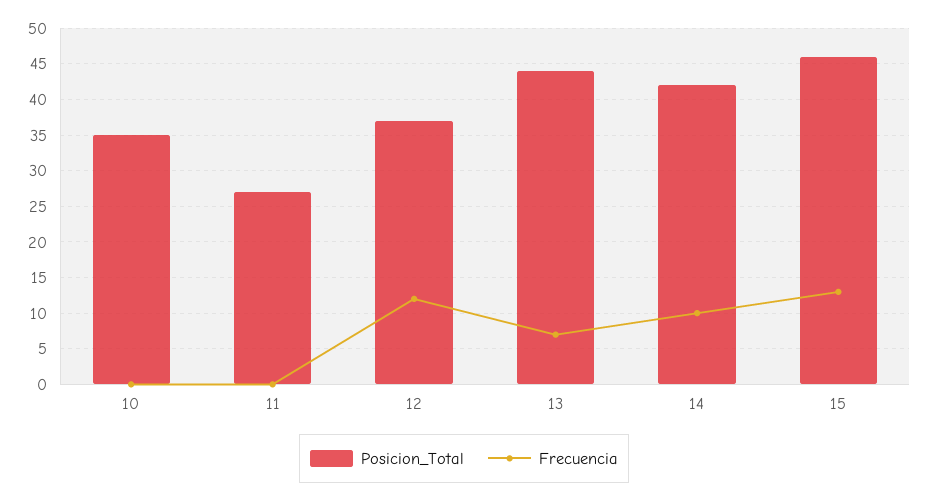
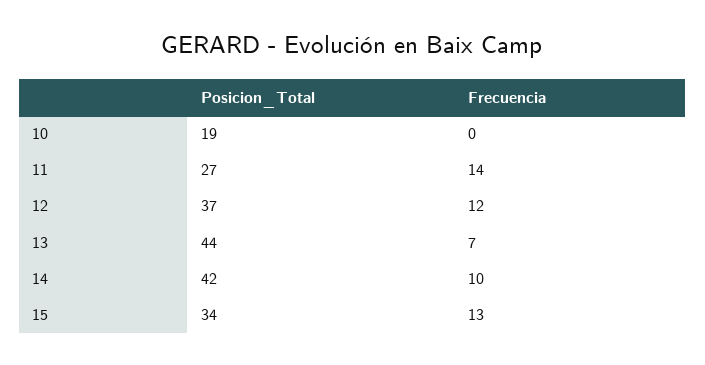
Posicion_Total, 10: 35 -> 19
Frecuencia, 11: 0 -> 14
Posicion_Total, 15: 46 -> 34

